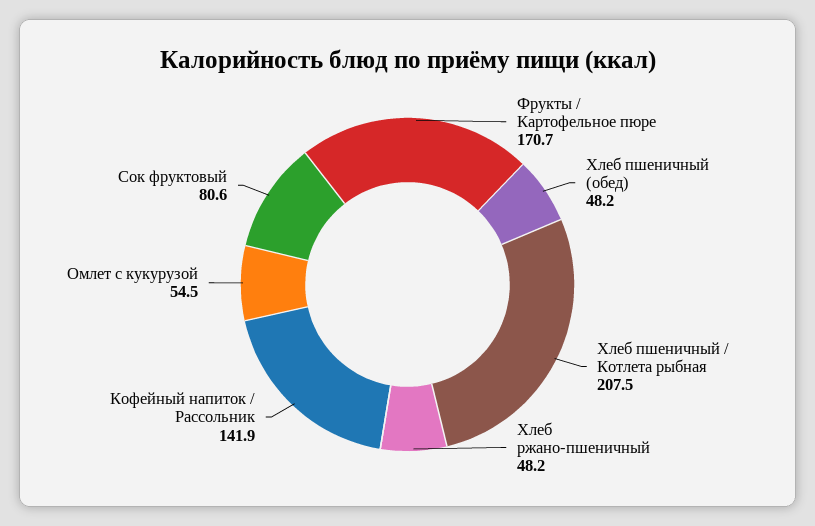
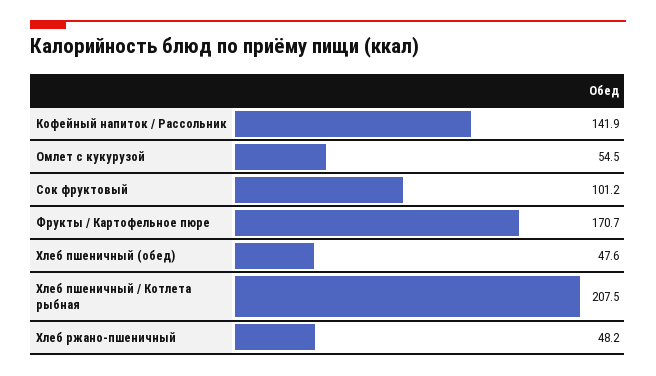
Хлеб пшеничный (обед): 48.2 -> 47.6
Сок фруктовый: 80.6 -> 101.2

